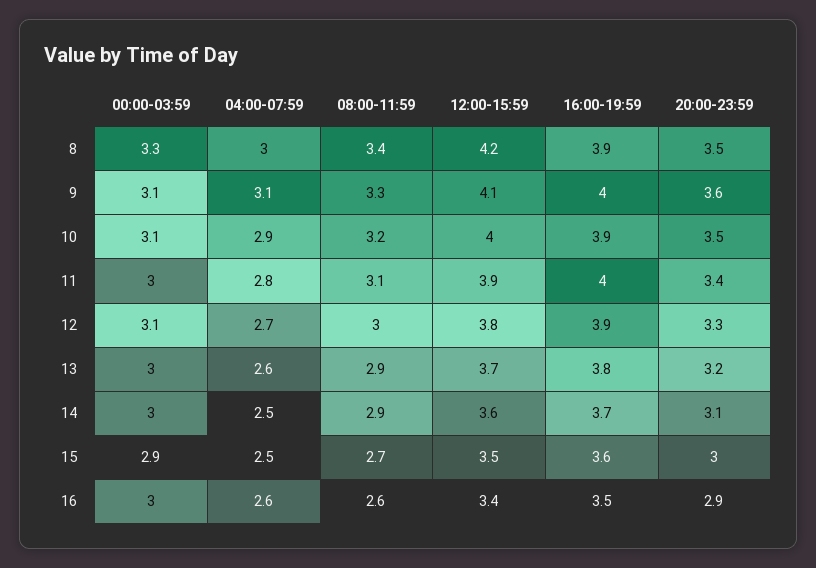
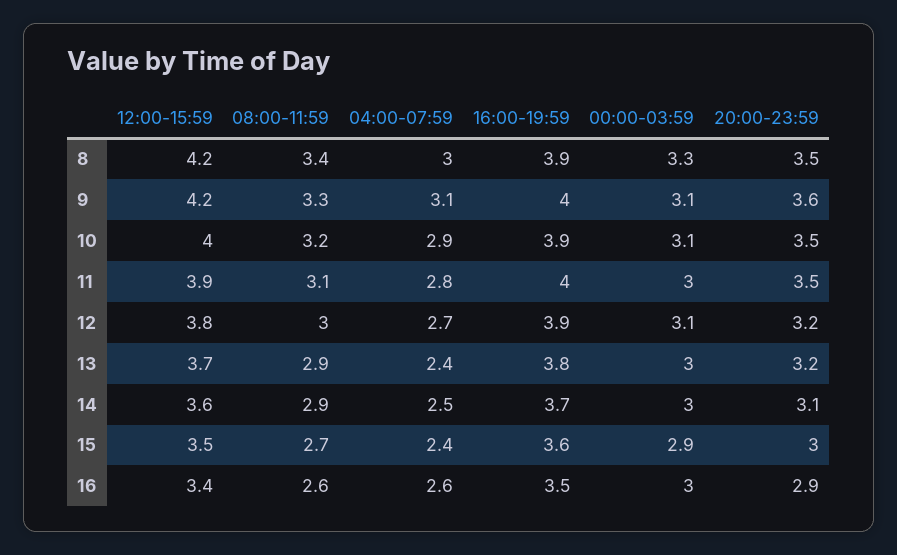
12:00-15:59, 9: 4.1 -> 4.2
20:00-23:59, 11: 3.4 -> 3.5
20:00-23:59, 12: 3.3 -> 3.2
04:00-07:59, 13: 2.6 -> 2.4
04:00-07:59, 15: 2.5 -> 2.4

